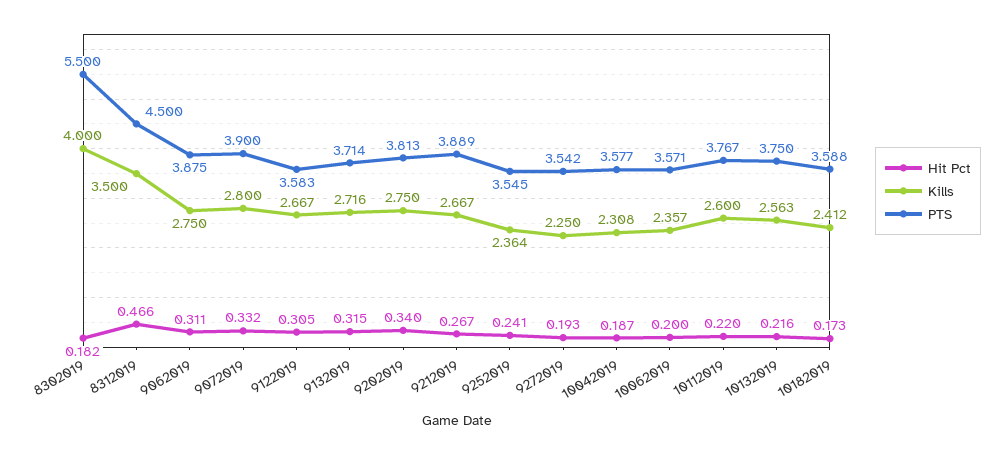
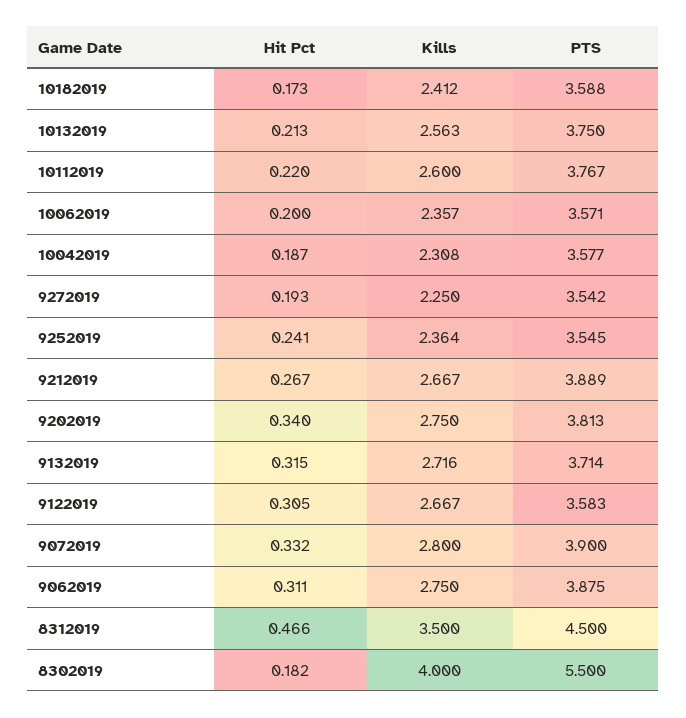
Hit Pct, 10132019: 0.216 -> 0.213

